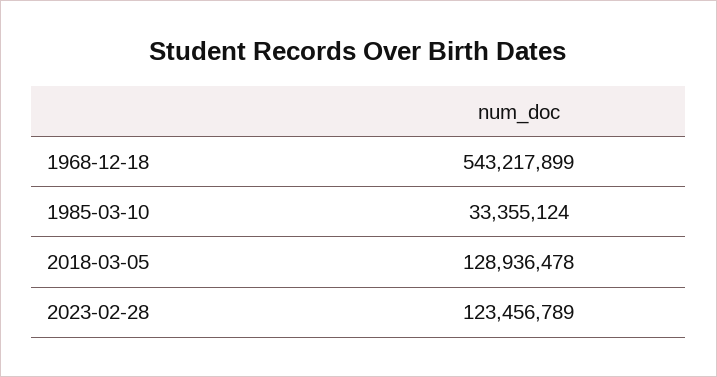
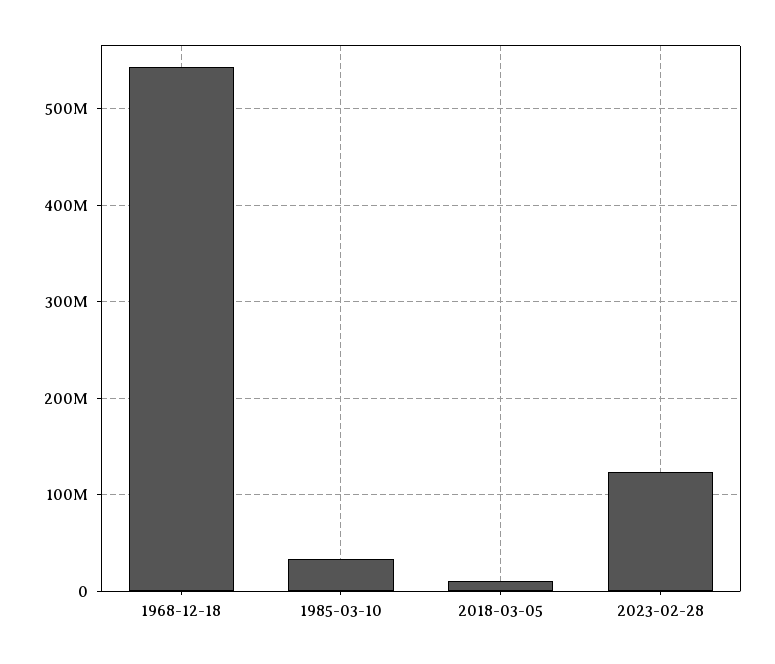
2018-03-05: 128936478 -> 10000000

